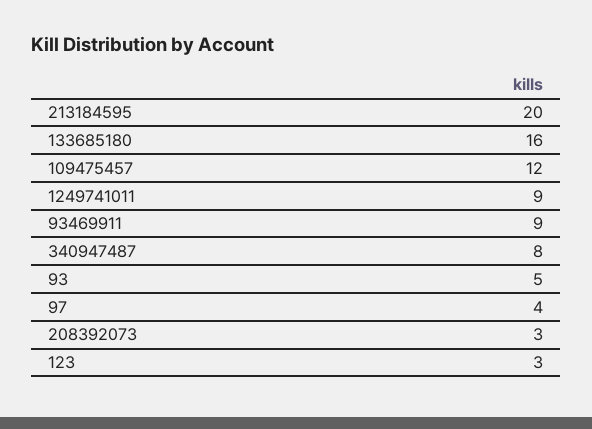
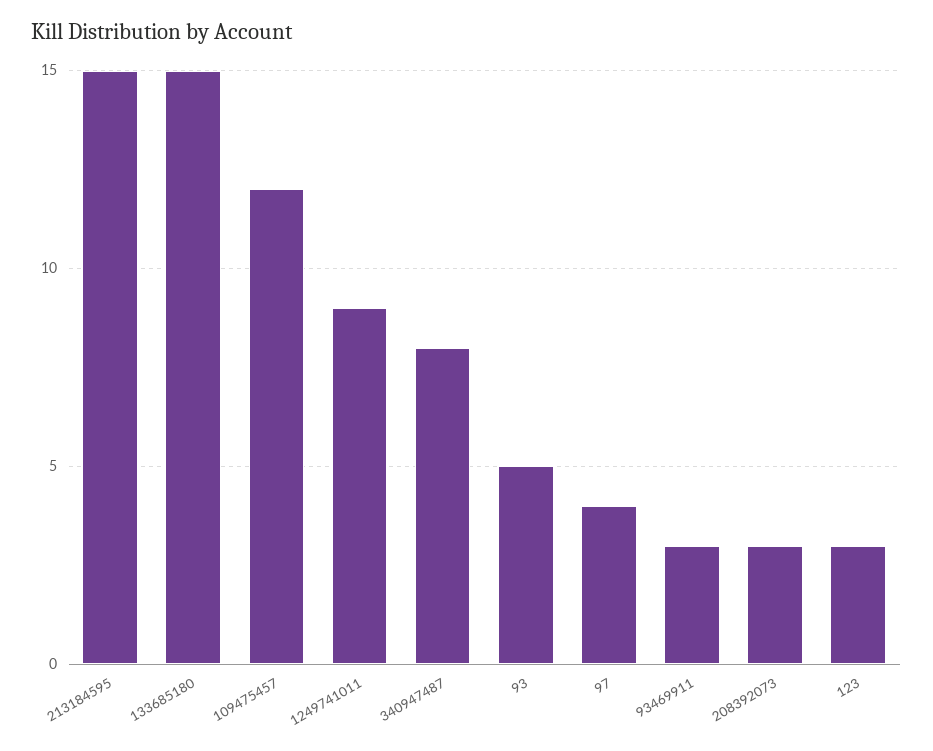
213184595: 20 -> 15
133685180: 16 -> 15
93469911: 9 -> 3

